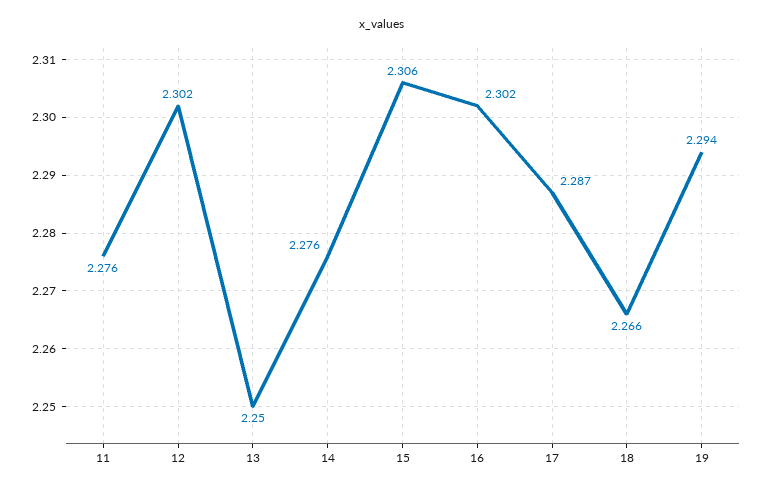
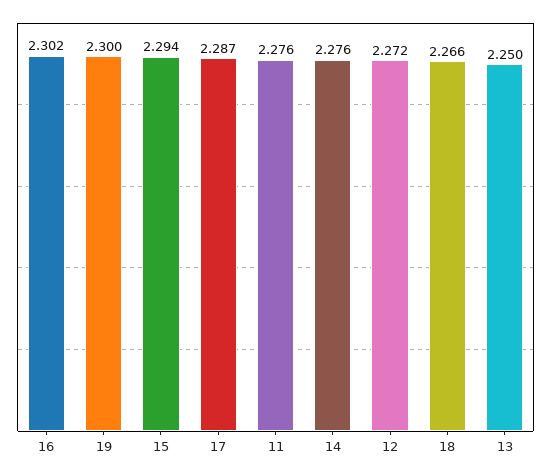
12: 2.302 -> 2.272
15: 2.306 -> 2.294
19: 2.294 -> 2.3

